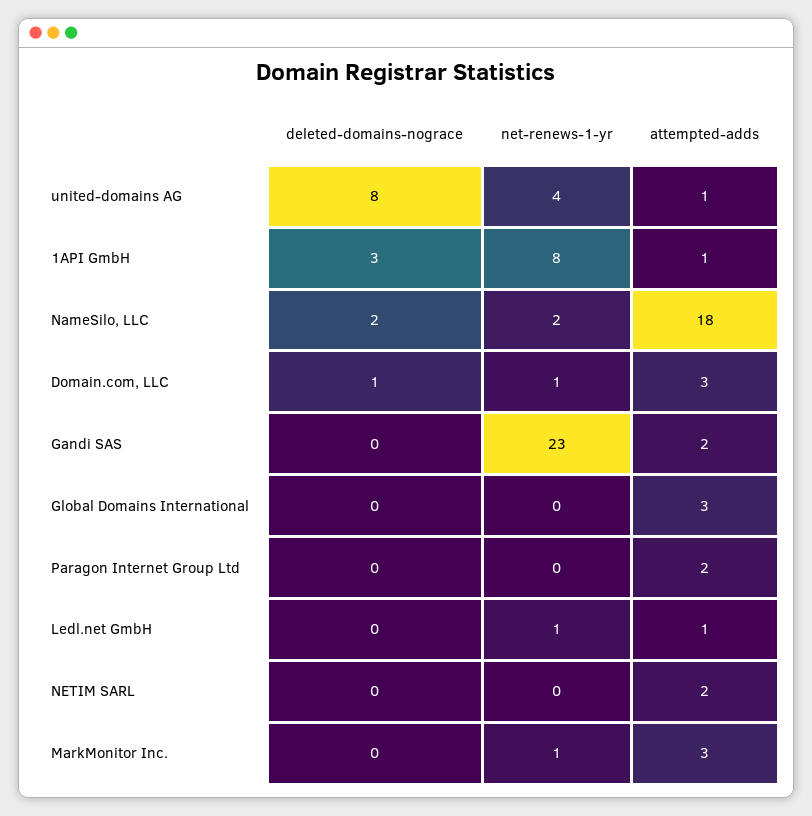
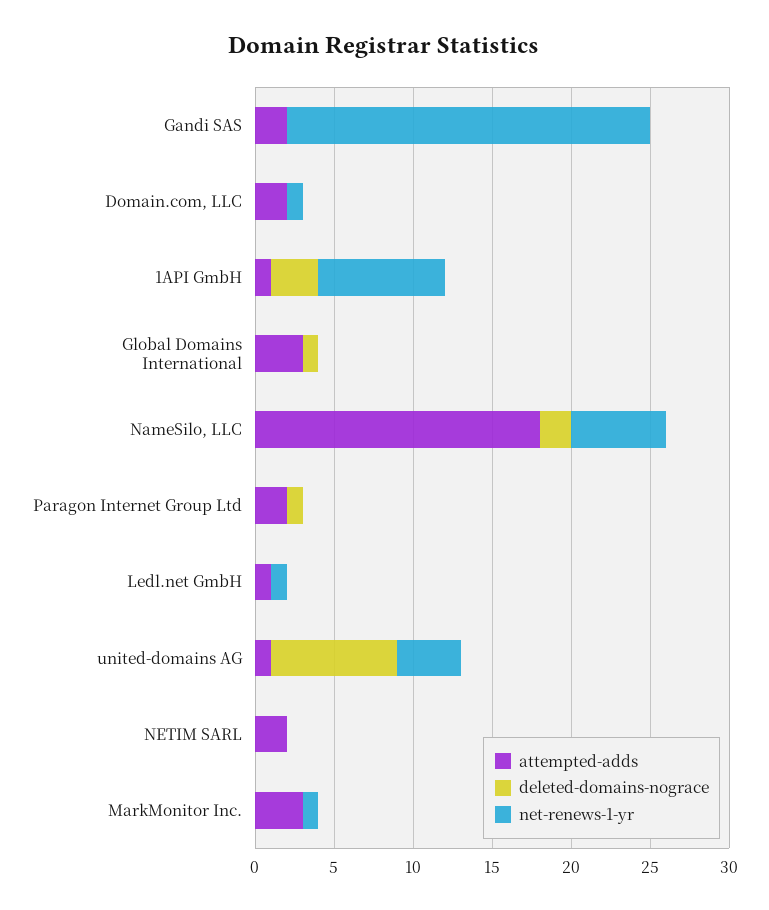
net-renews-1-yr, NameSilo, LLC: 2 -> 6
deleted-domains-nograce, Domain.com, LLC: 1 -> 0
attempted-adds, Domain.com, LLC: 3 -> 2
deleted-domains-nograce, Global Domains International: 0 -> 1
deleted-domains-nograce, Paragon Internet Group Ltd: 0 -> 1

